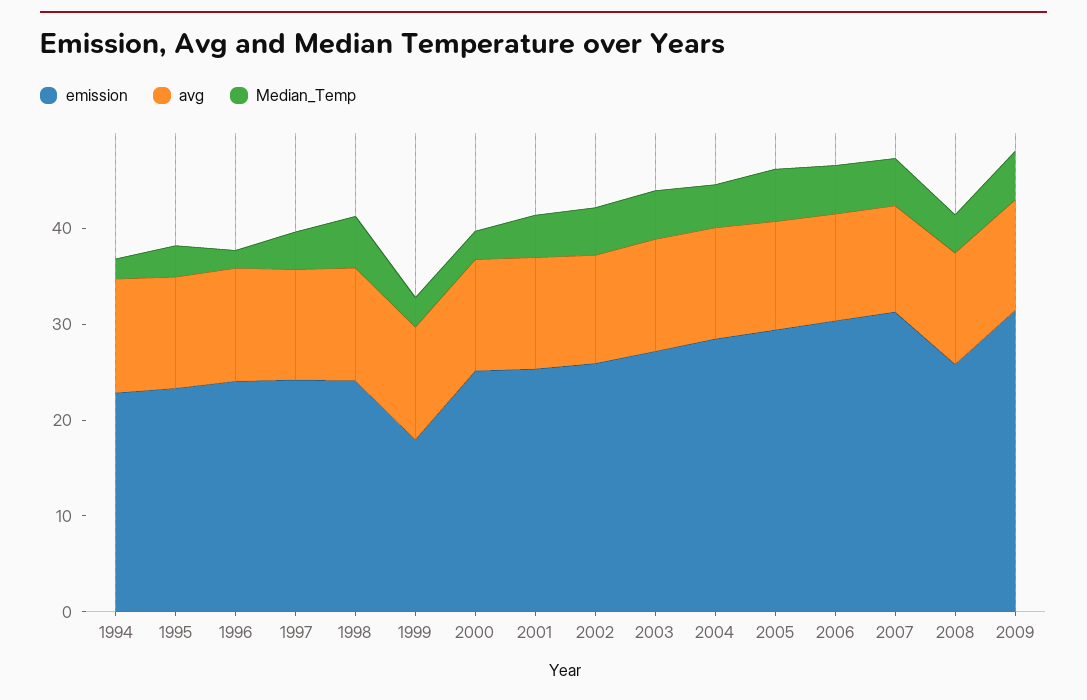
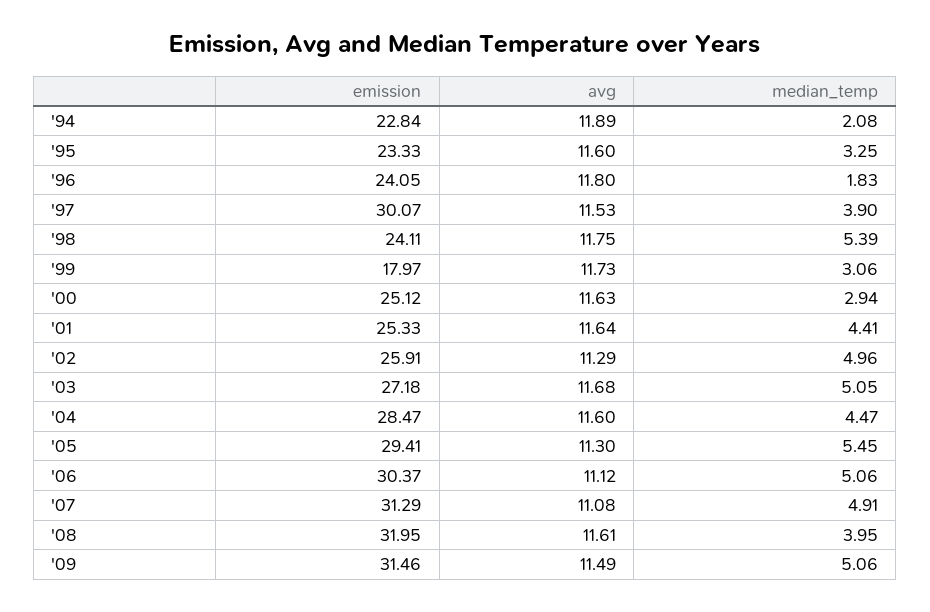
emission, 1997: 24 -> 30.07
emission, 2008: 26 -> 31.95

